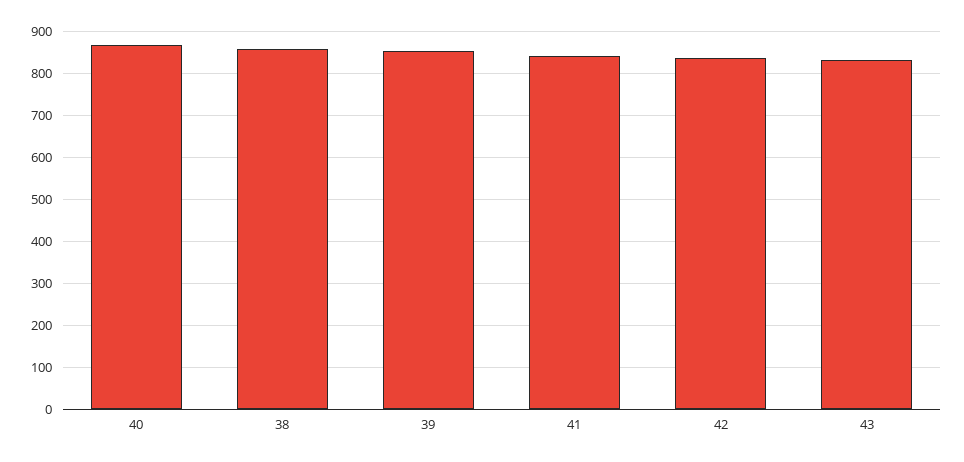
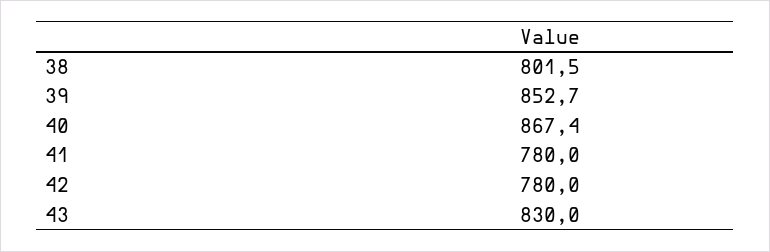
38: 860 -> 801.5
41: 840 -> 780
42: 840 -> 780

